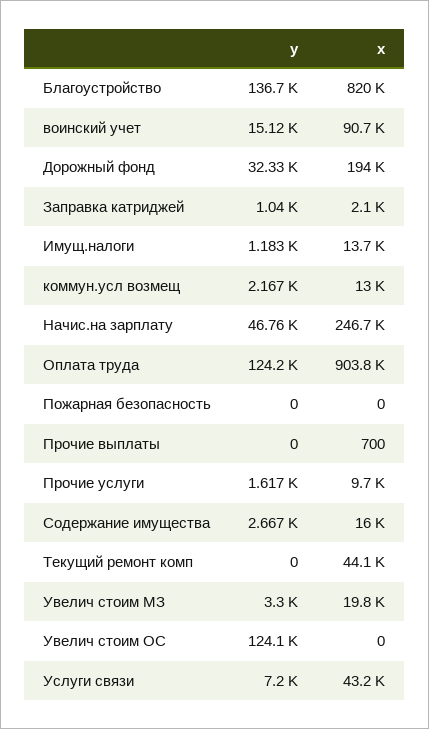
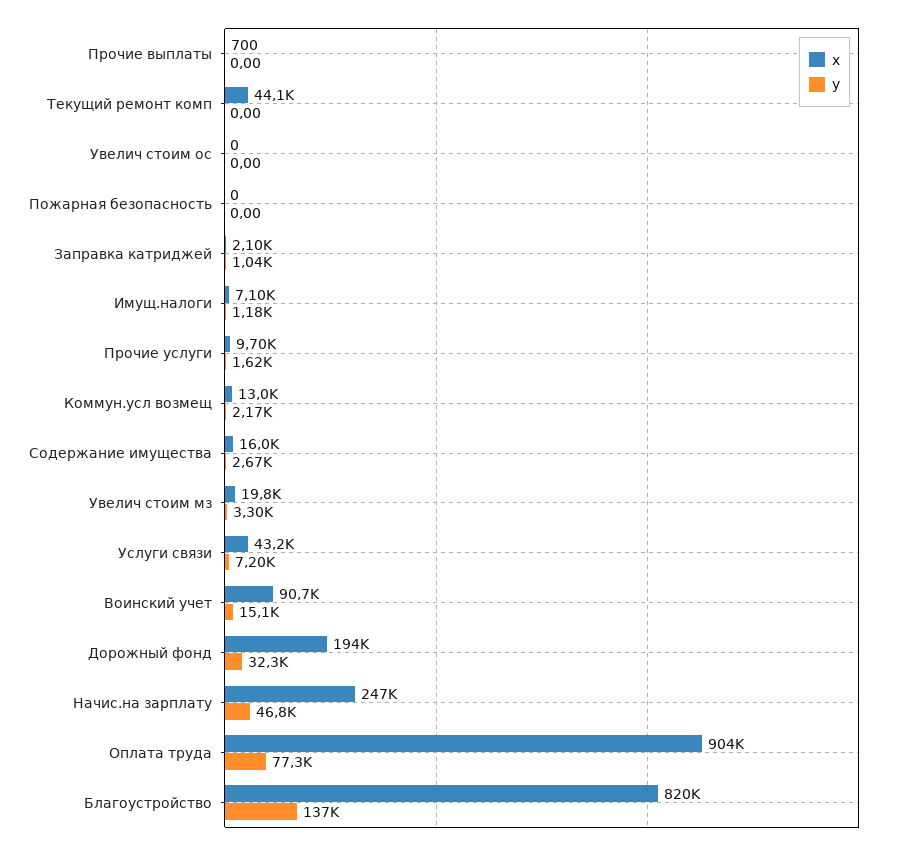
x, Имущ.налоги: 13700 -> 7100
y, Оплата труда: 124200 -> 77300
y, Увелич стоим ОС: 124100 -> 0

